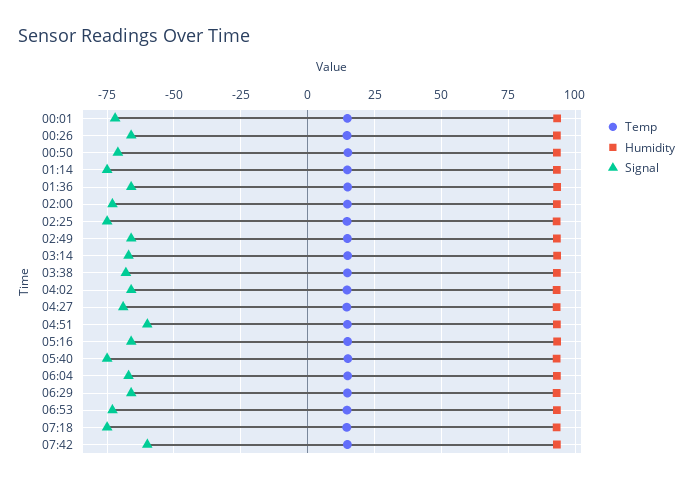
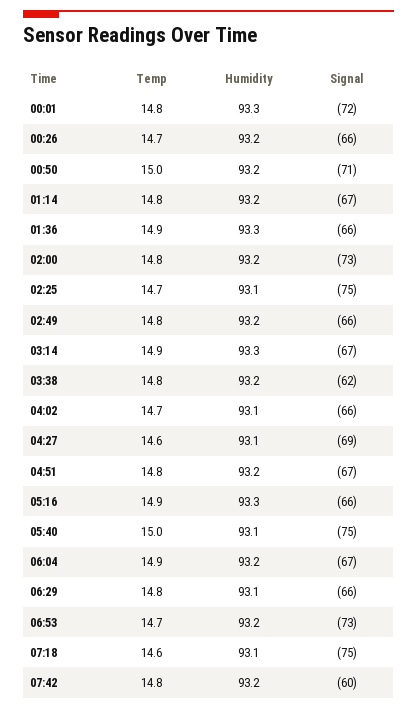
Signal, 01:14: -75 -> -67
Signal, 03:38: -67.5 -> -62
Signal, 04:51: -60 -> -67

